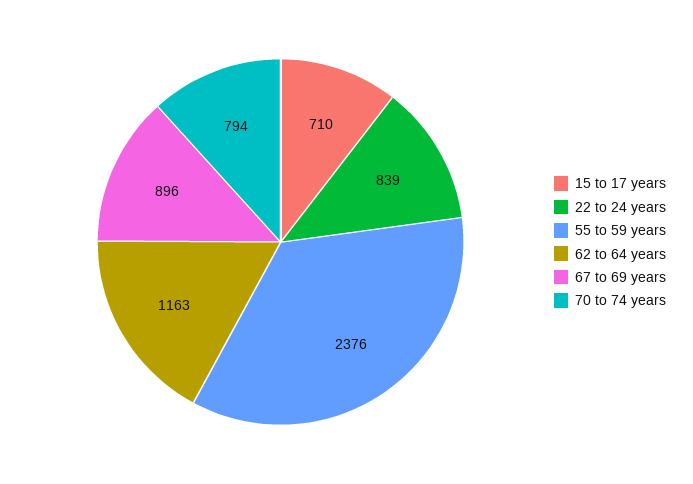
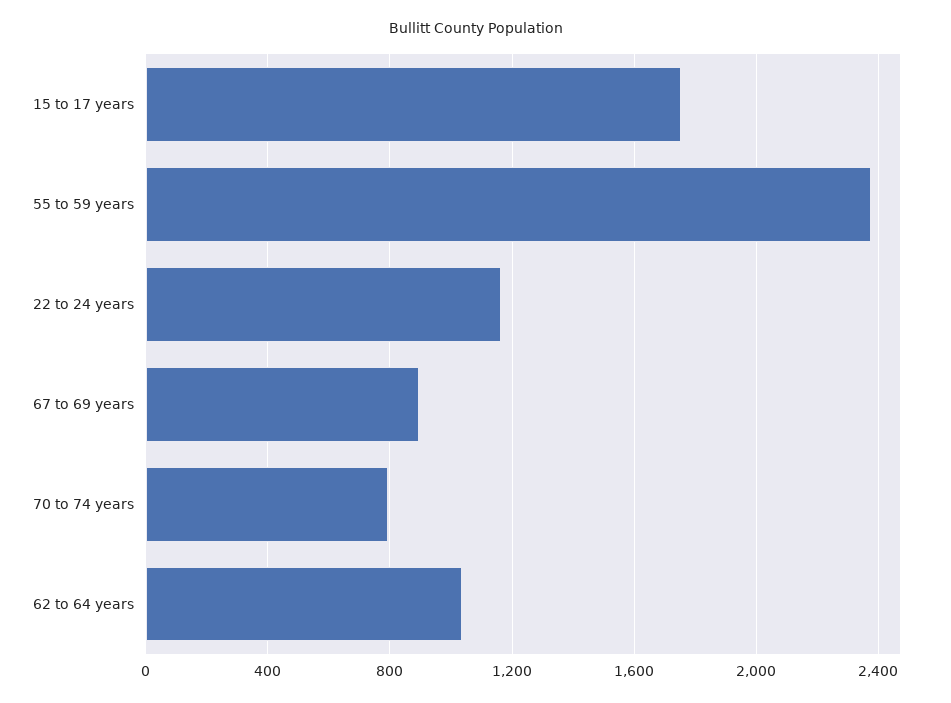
15 to 17 years: 710 -> 1750
22 to 24 years: 839 -> 1150
62 to 64 years: 1163 -> 1050

